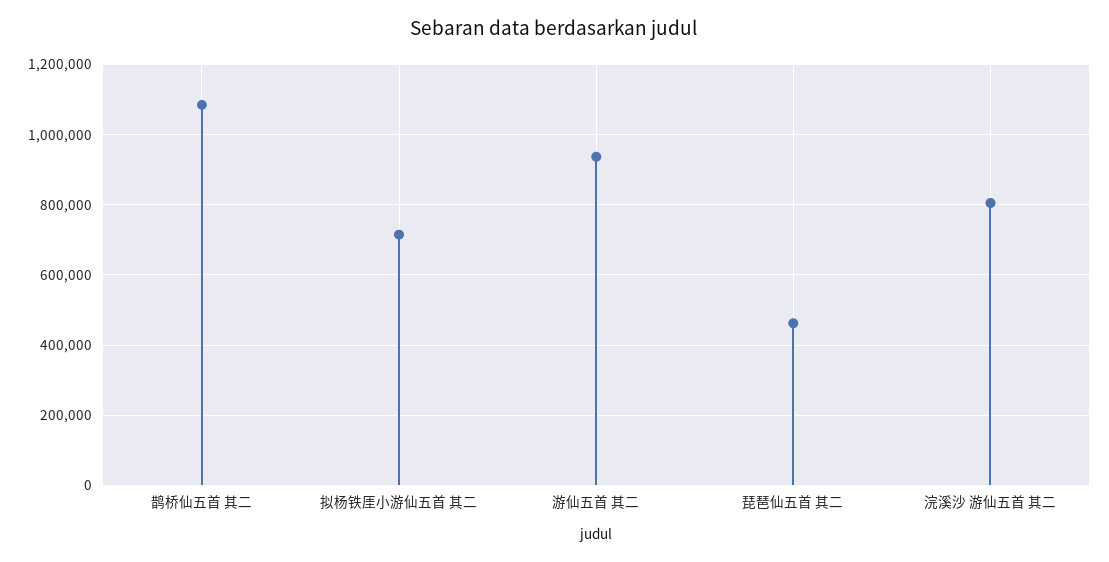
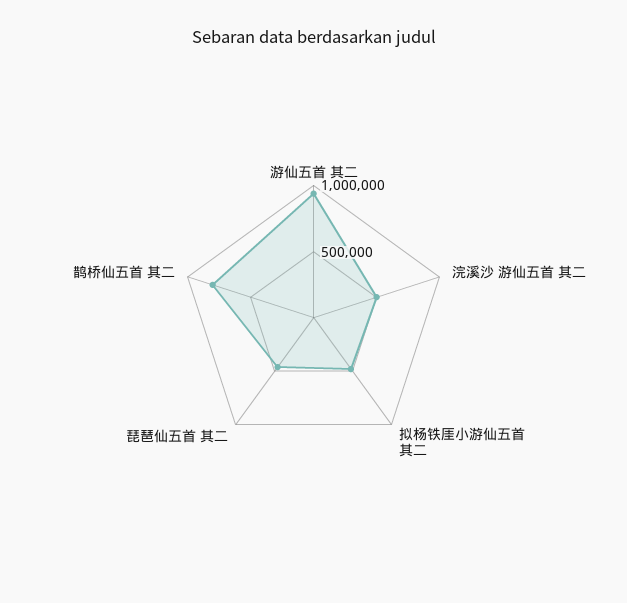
鹊桥仙五首 其二: 1080000 -> 800000
拟杨铁厓小游仙五首 其二: 720000 -> 500000
浣溪沙 游仙五首 其二: 800000 -> 500000

